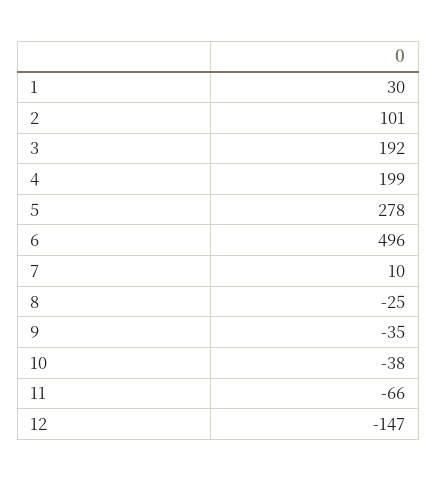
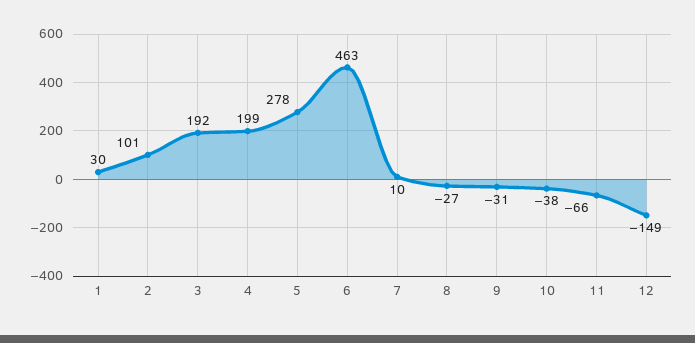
6: 496 -> 463
8: -25 -> -27
9: -35 -> -31
12: -147 -> -149

